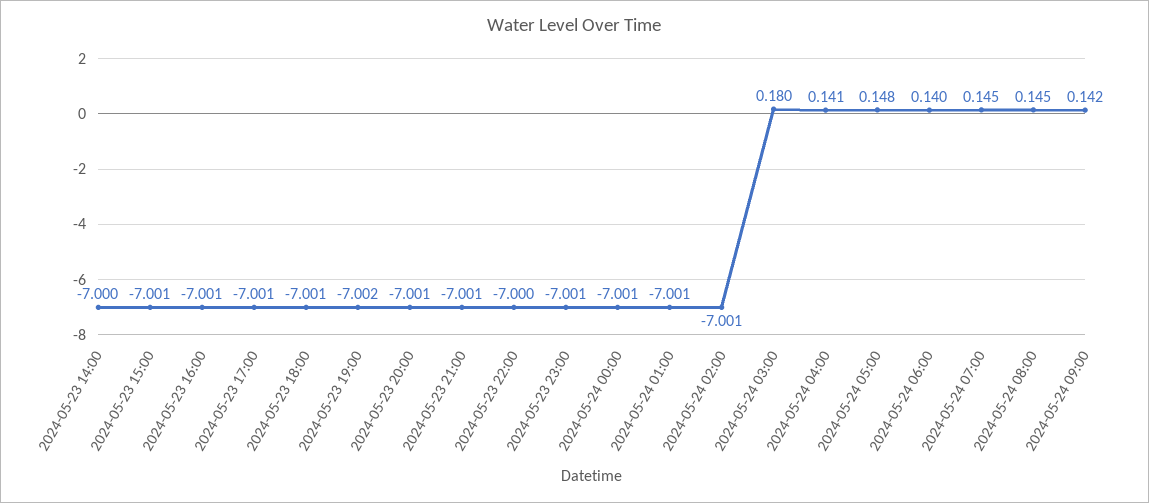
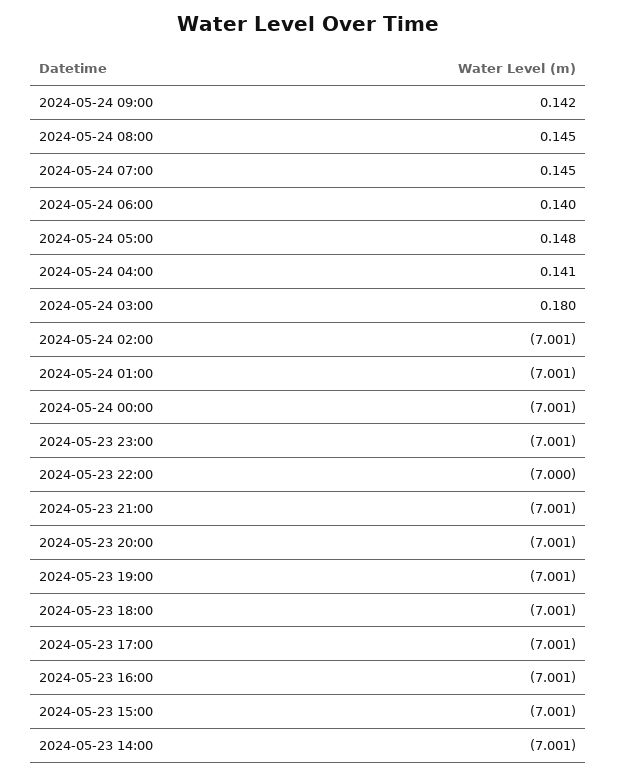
2024-05-23 14:00: -7 -> -7.001
2024-05-23 19:00: -7.002 -> -7.001

